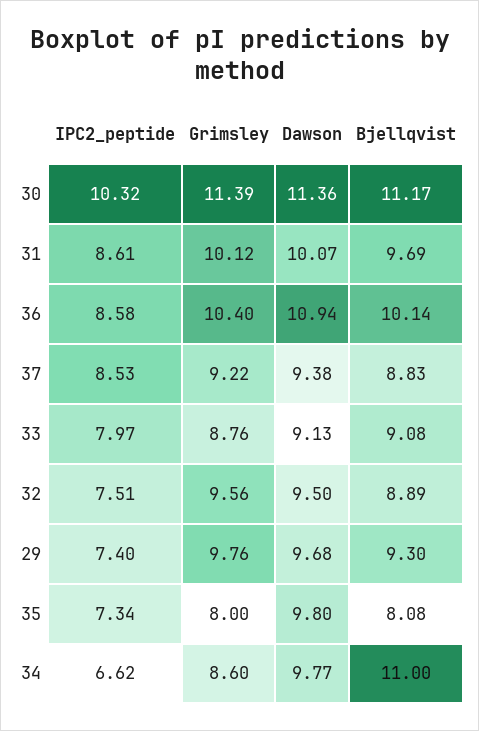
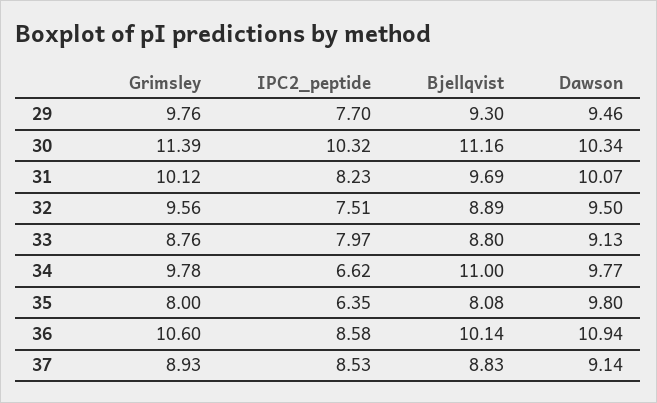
Dawson, 30: 11.36 -> 10.34
Bjellqvist, 30: 11.17 -> 11.16
IPC2_peptide, 31: 8.61 -> 8.23
Grimsley, 36: 10.4 -> 10.6
Grimsley, 37: 9.22 -> 8.93
Dawson, 37: 9.38 -> 9.14
Bjellqvist, 33: 9.08 -> 8.8
IPC2_peptide, 29: 7.4 -> 7.7
Dawson, 29: 9.68 -> 9.46
IPC2_peptide, 35: 7.34 -> 6.35
Grimsley, 34: 8.6 -> 9.78

